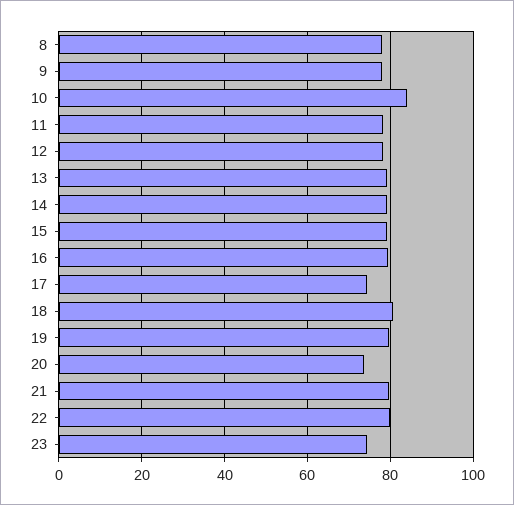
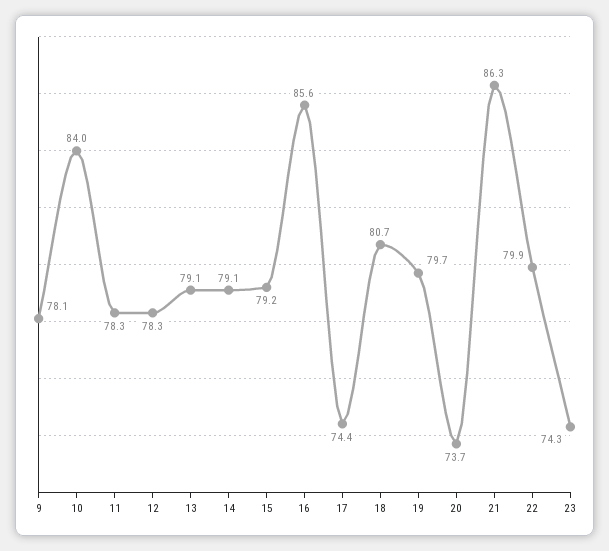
8: 78 -> none
16: 80 -> 85.6
21: 80 -> 86.3

